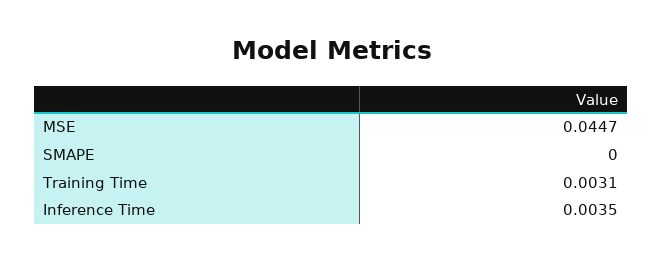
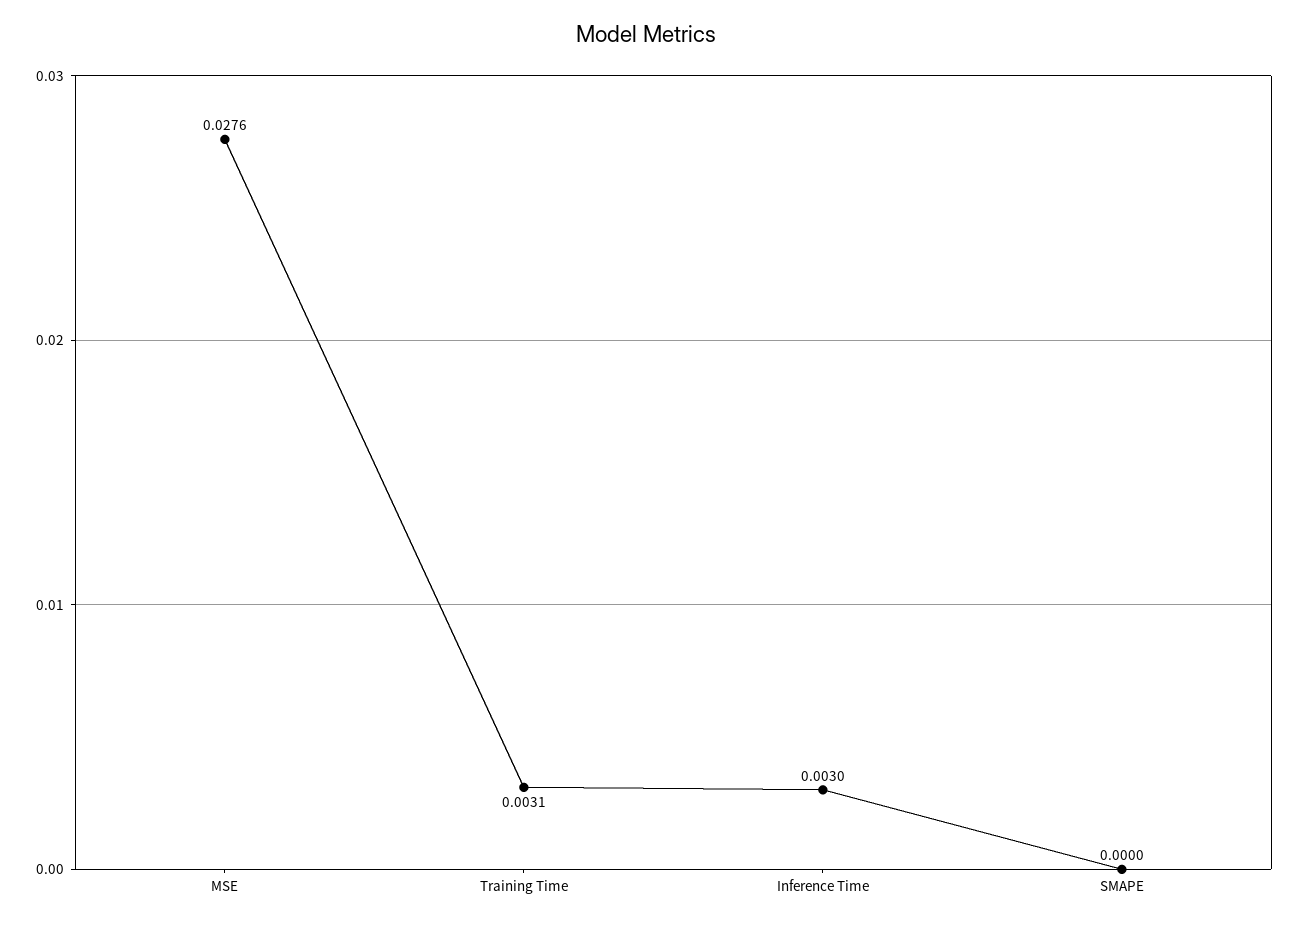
MSE: 0.0447 -> 0.0276
Inference Time: 0.0035 -> 0.003

